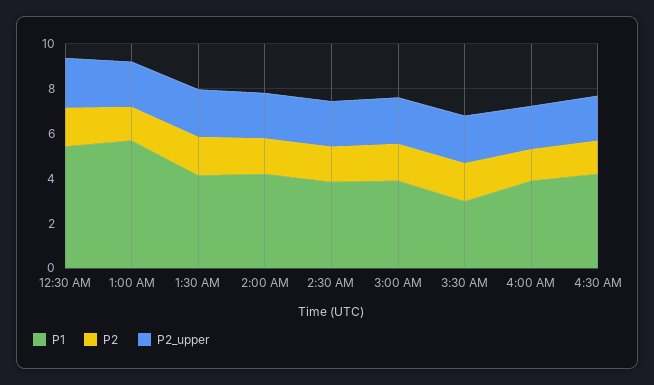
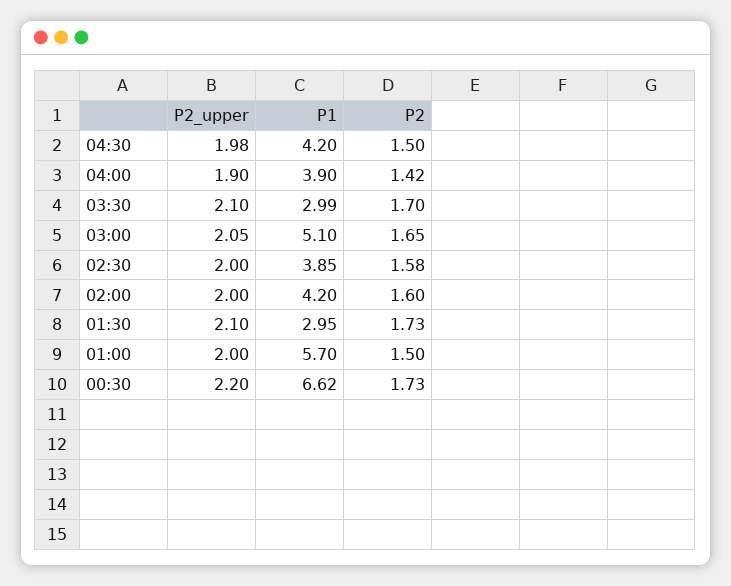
P1, 12:30 AM: 5.5 -> 6.62
P1, 1:30 AM: 4 -> 2.95
P1, 3:00 AM: 4 -> 5.1

